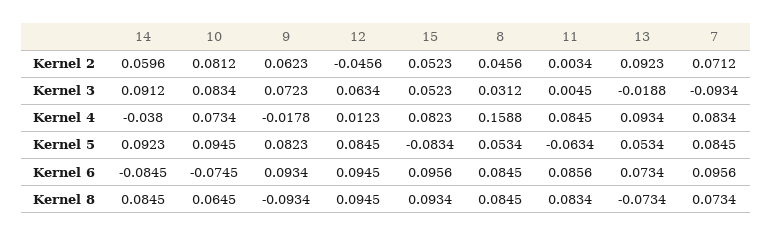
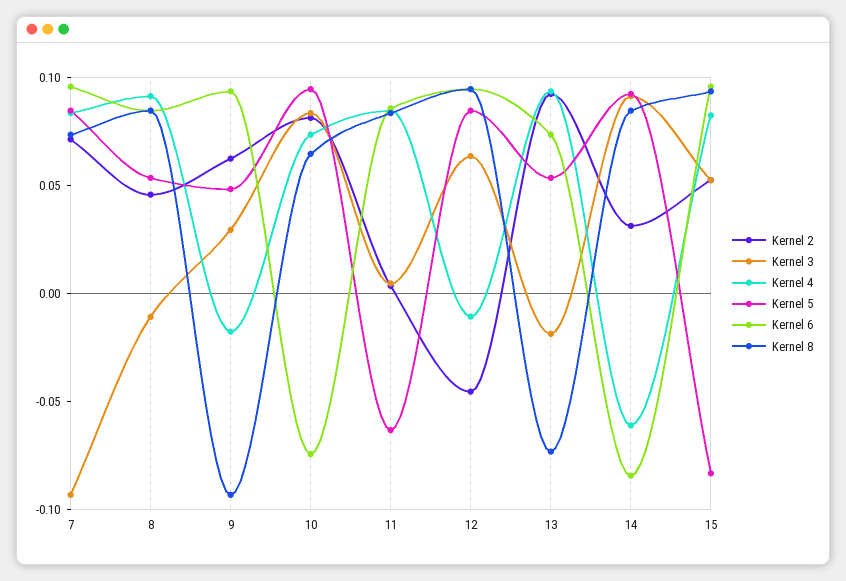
Kernel 2, 14: 0.0596 -> 0.03
Kernel 3, 9: 0.0723 -> 0.03
Kernel 3, 8: 0.0312 -> -0.01
Kernel 4, 14: -0.038 -> -0.06
Kernel 4, 12: 0.0123 -> -0.01
Kernel 4, 8: 0.1588 -> 0.09
Kernel 5, 9: 0.0823 -> 0.05

